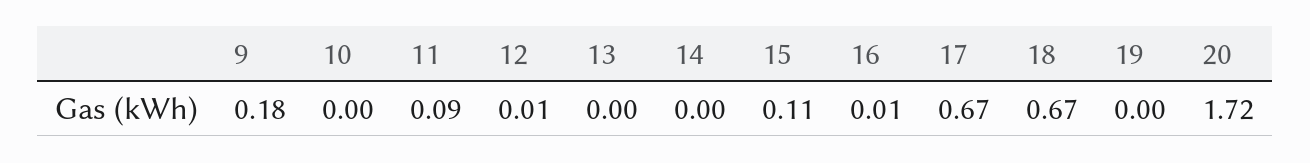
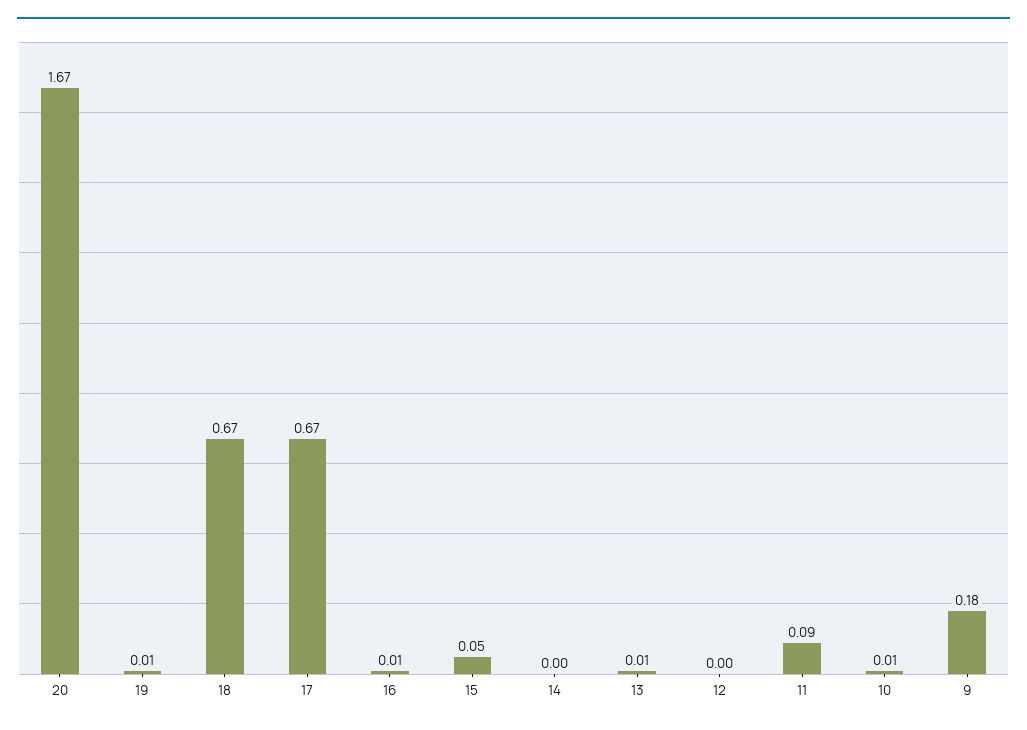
10: 0 -> 0.01
12: 0.01 -> 0
13: 0 -> 0.01
15: 0.11 -> 0.05
19: 0 -> 0.01
20: 1.72 -> 1.67

